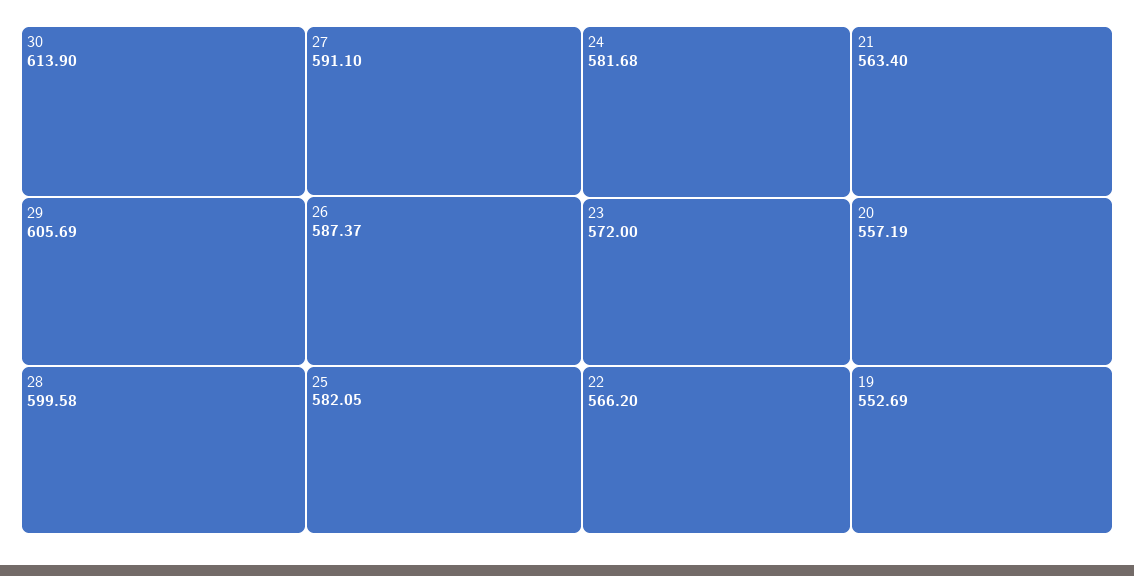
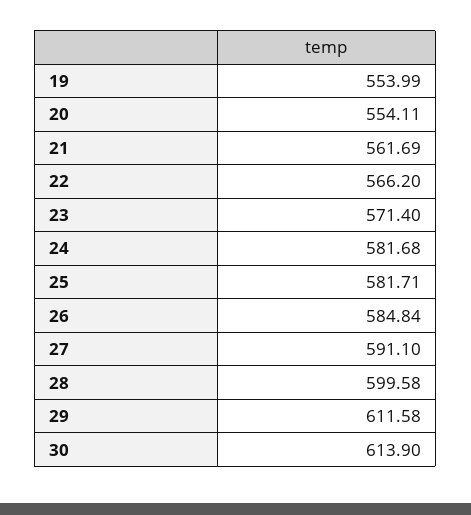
29: 605.69 -> 611.58
26: 587.37 -> 584.84
25: 582.05 -> 581.71
23: 572 -> 571.4
21: 563.4 -> 561.69
20: 557.19 -> 554.11
19: 552.69 -> 553.99

